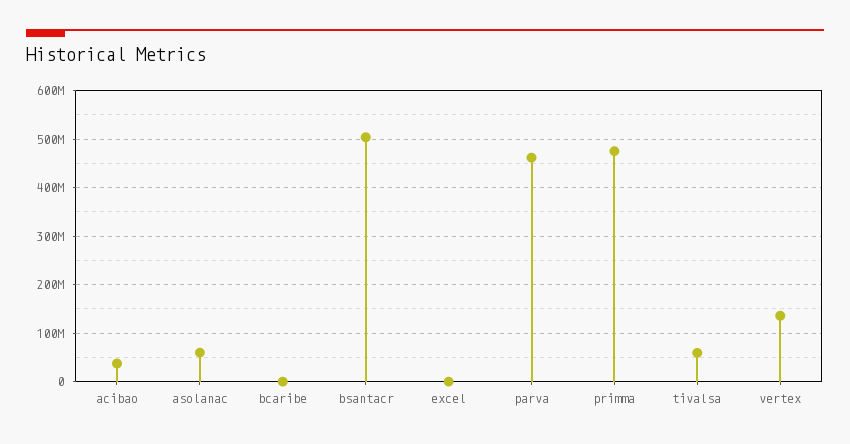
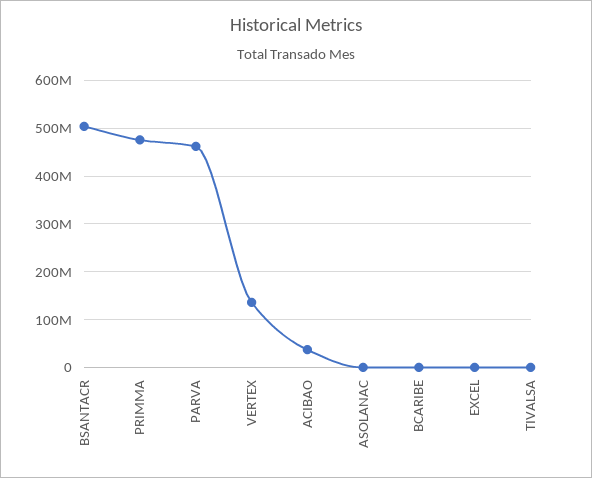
asolanac: 60000000 -> 0
tivalsa: 60000000 -> 0

